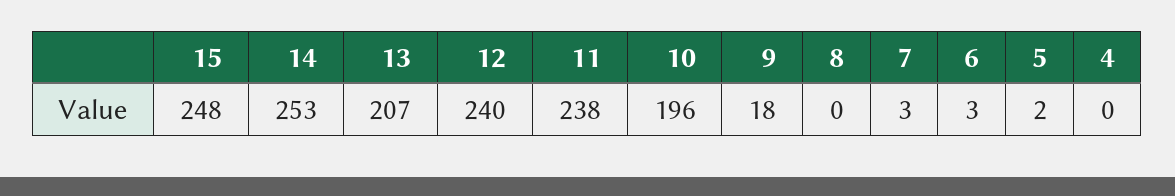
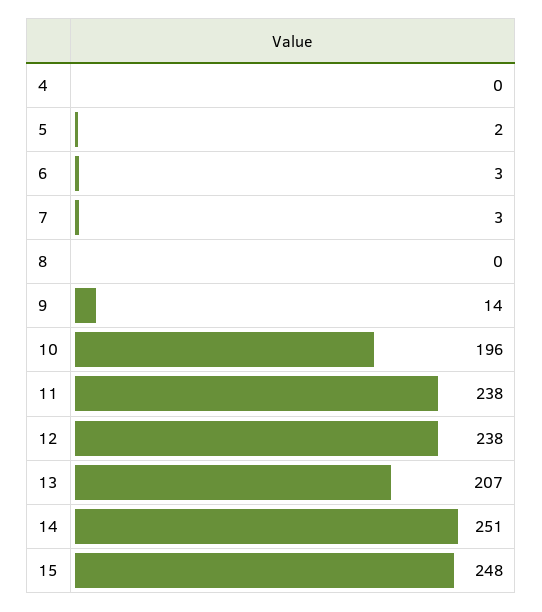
14: 253 -> 251
12: 240 -> 238
9: 18 -> 14

